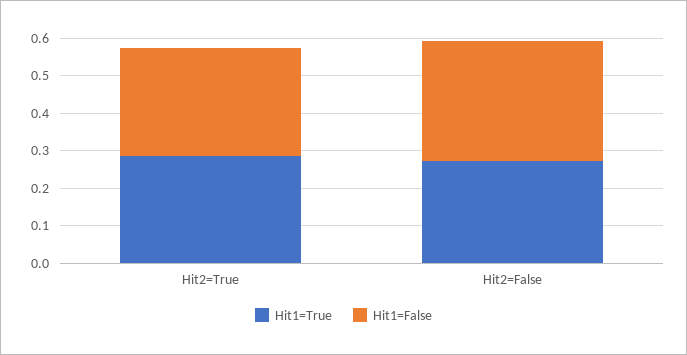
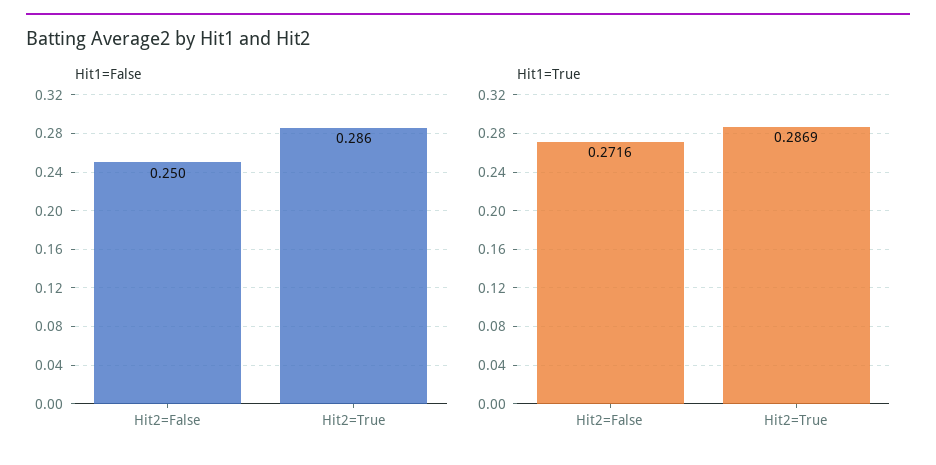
Hit1=False, Hit2=False: 0.325 -> 0.25

